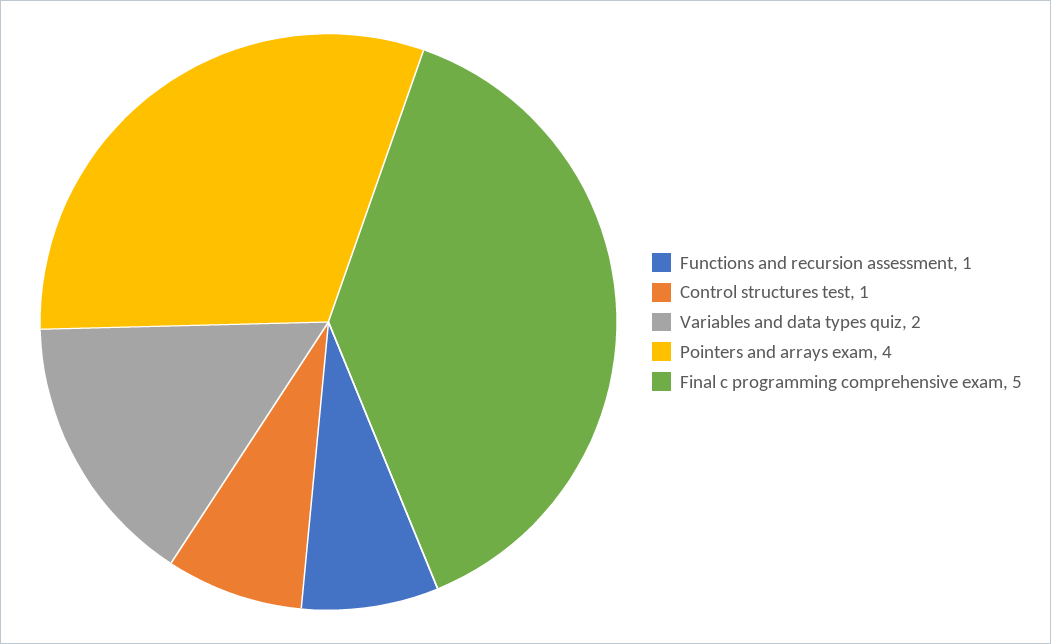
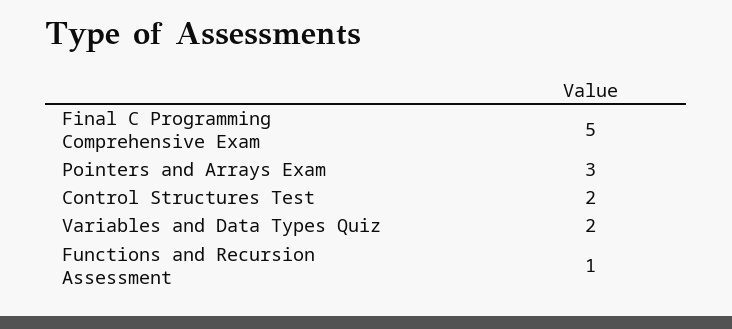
Control structures test: 1 -> 2
Pointers and arrays exam: 4 -> 3

